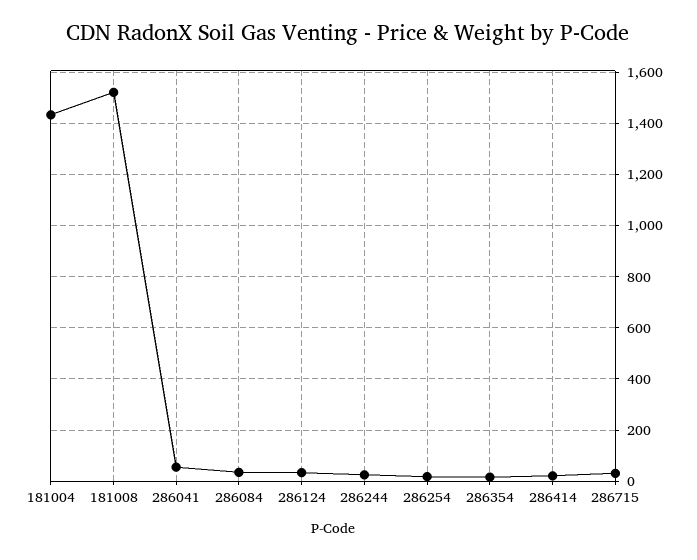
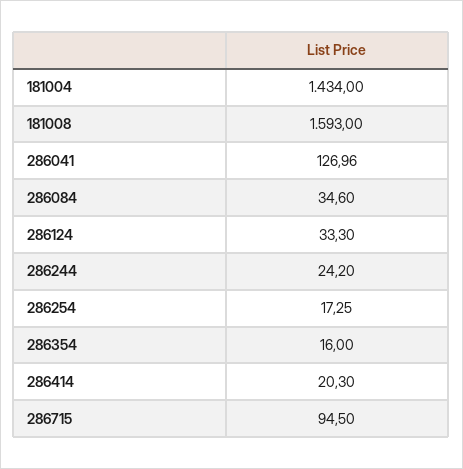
181008: 1525 -> 1593
286041: 50 -> 126.96
286715: 25 -> 94.5

